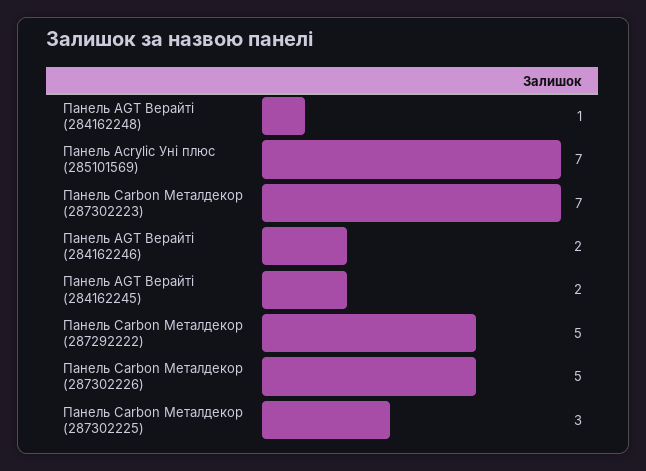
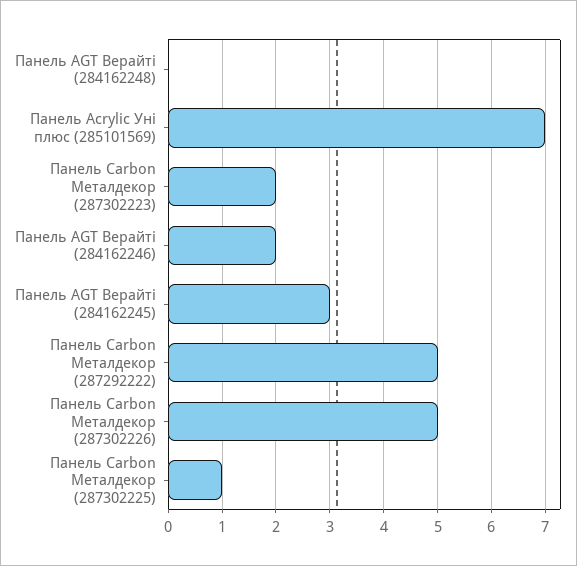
Панель AGT Верайті (284162248): 1 -> 0
Панель Carbon Металдекор (287302223): 7 -> 2
Панель AGT Верайті (284162245): 2 -> 3
Панель Carbon Металдекор (287302225): 3 -> 1

